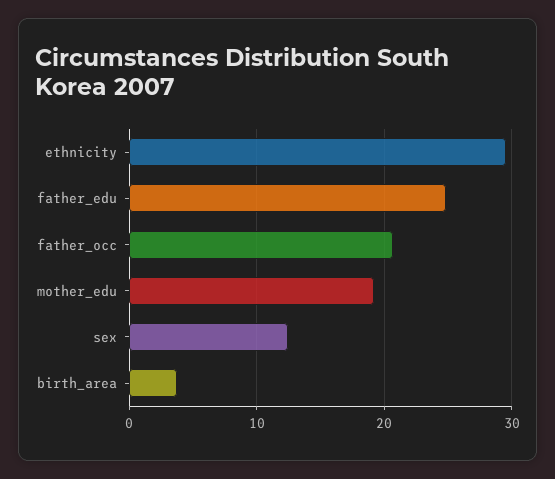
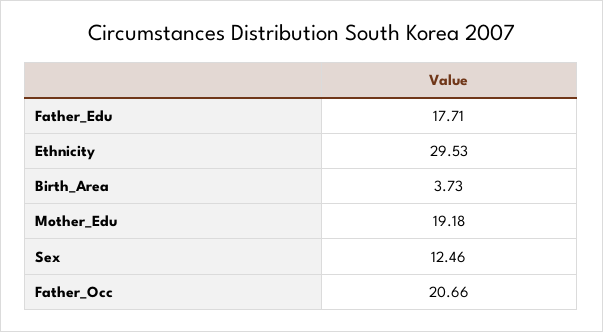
father_edu: 25 -> 17.71

